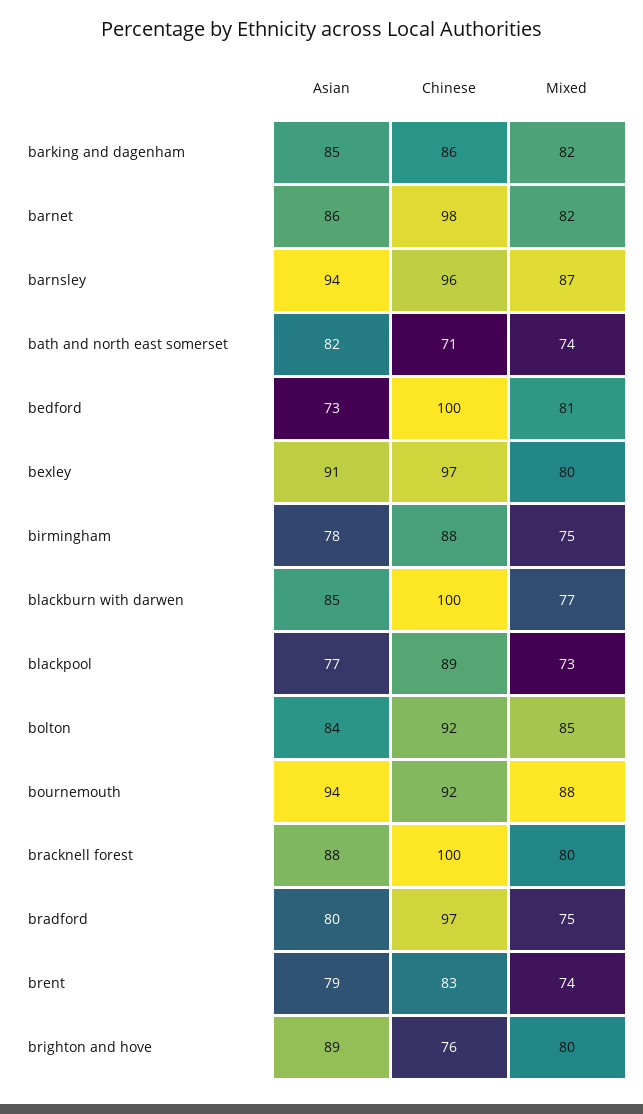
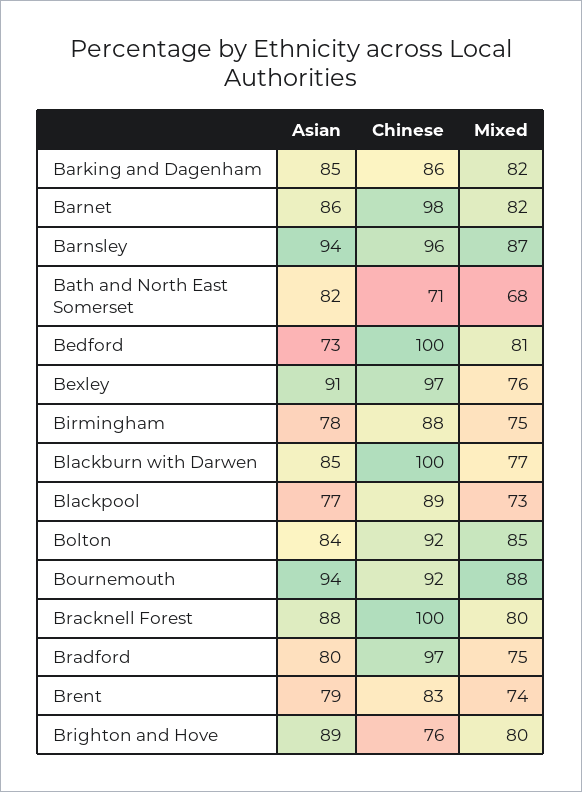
Mixed, bath and north east somerset: 74 -> 68
Mixed, bexley: 80 -> 76

